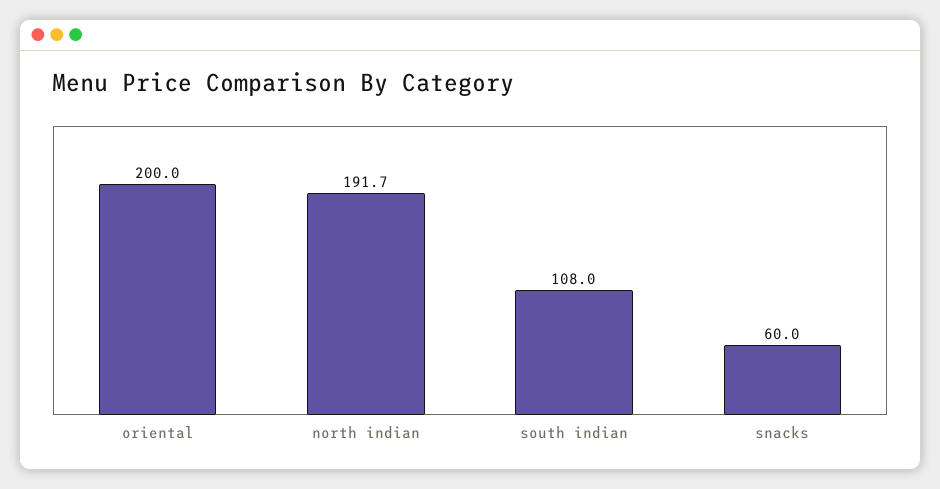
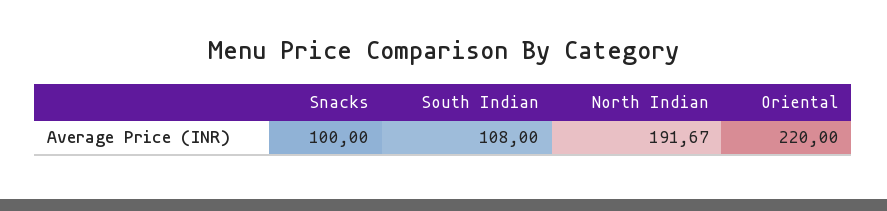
oriental: 200 -> 220
snacks: 60 -> 100

